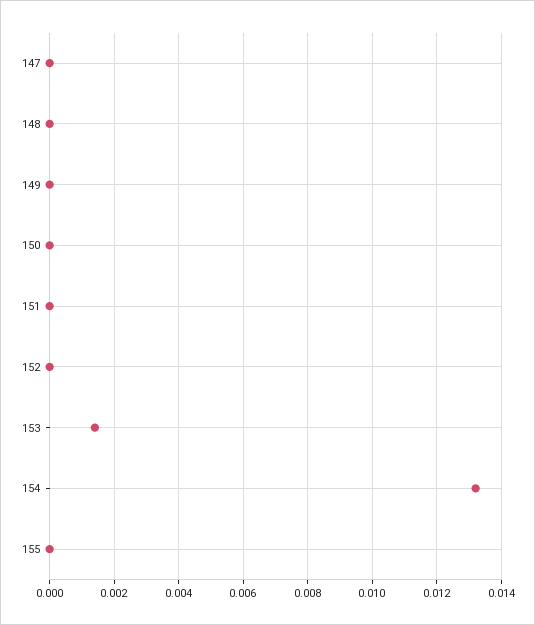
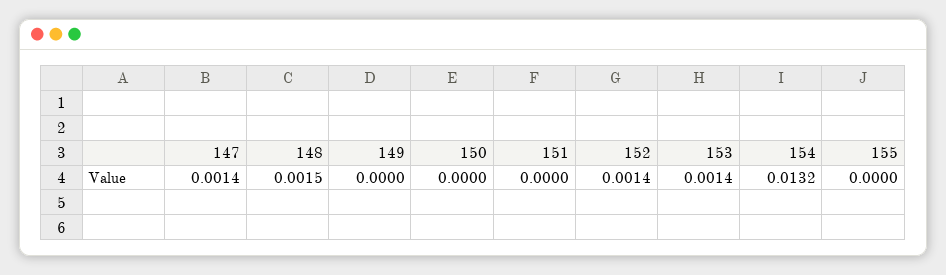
147: 0 -> 0.0014
148: 0 -> 0.0015
152: 0 -> 0.0014

